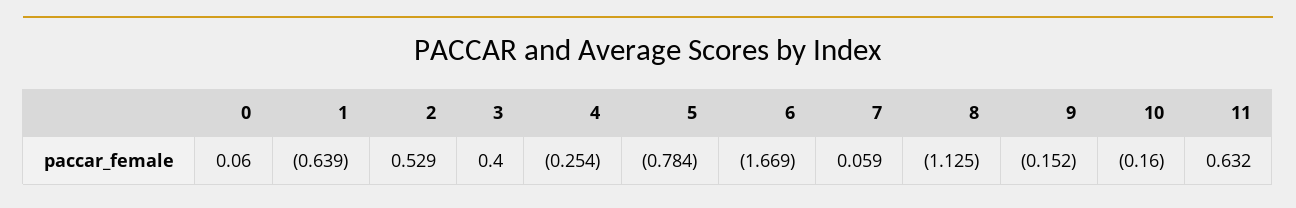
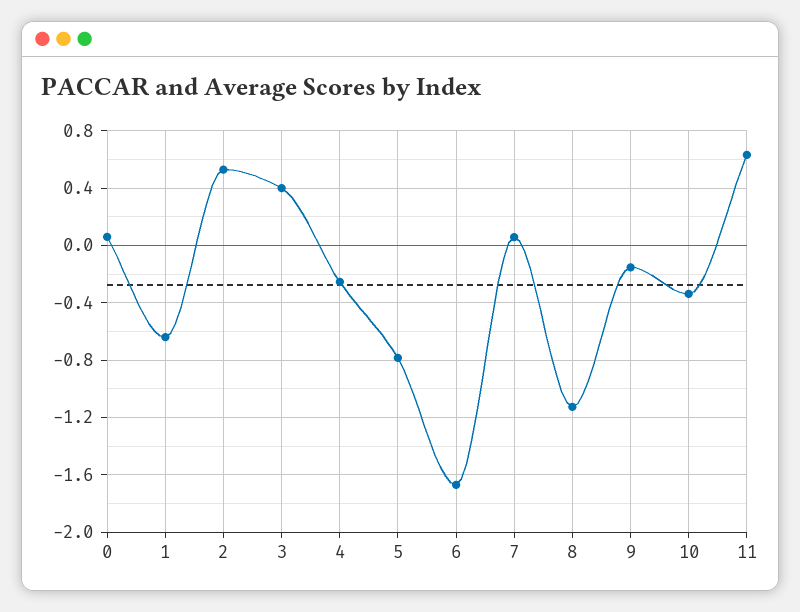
10: -0.16 -> -0.35

